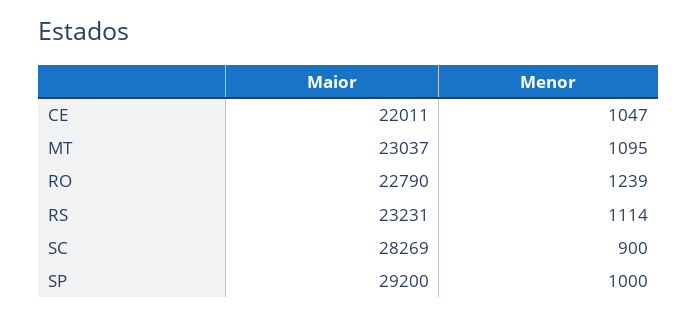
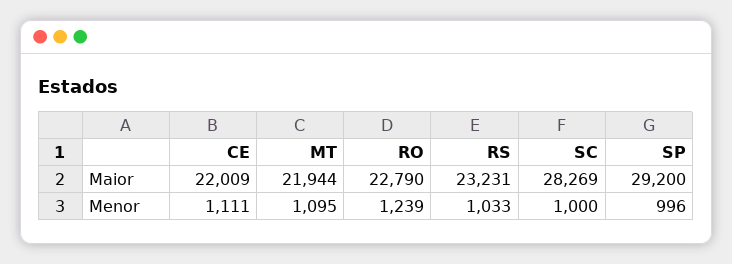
Maior, CE: 22011 -> 22009
Menor, CE: 1047 -> 1111
Maior, MT: 23037 -> 21944
Menor, RS: 1114 -> 1033
Menor, SC: 900 -> 1000
Menor, SP: 1000 -> 996

